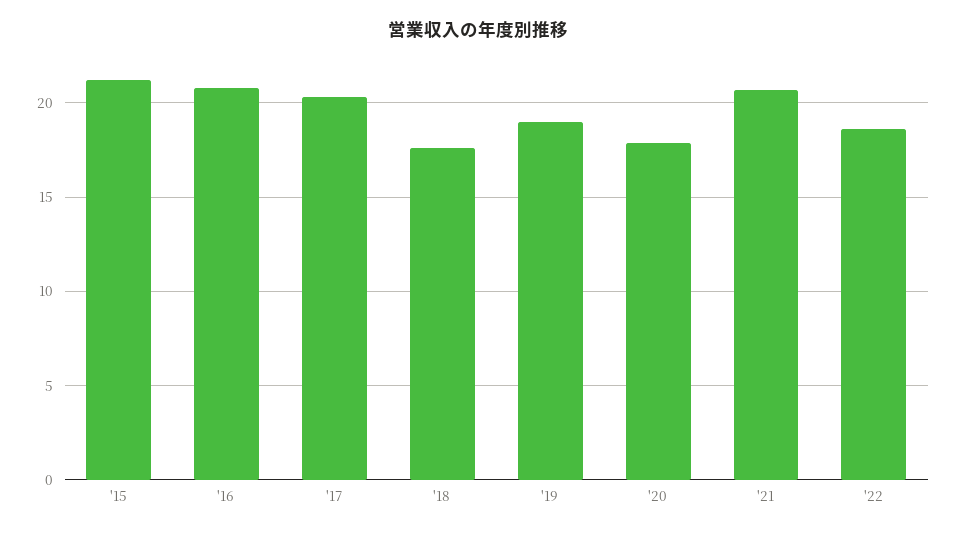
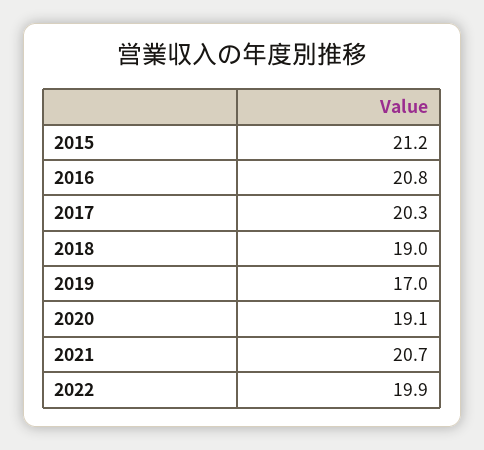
'18: 17.5 -> 19
'19: 19 -> 17
'20: 18 -> 19.1
'22: 18.5 -> 19.9

